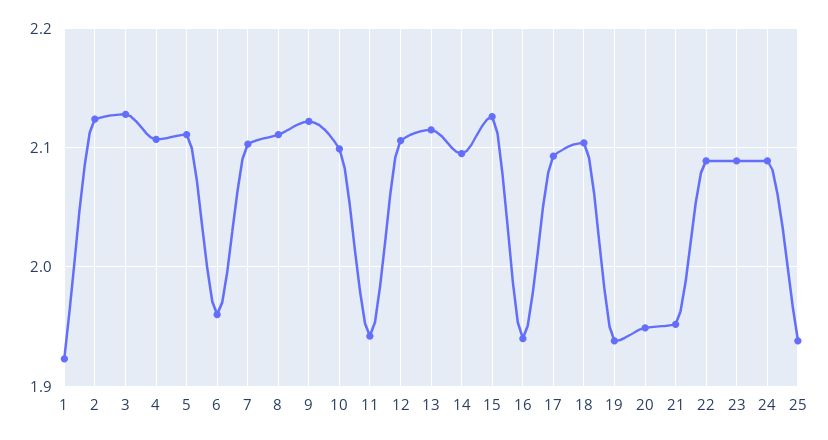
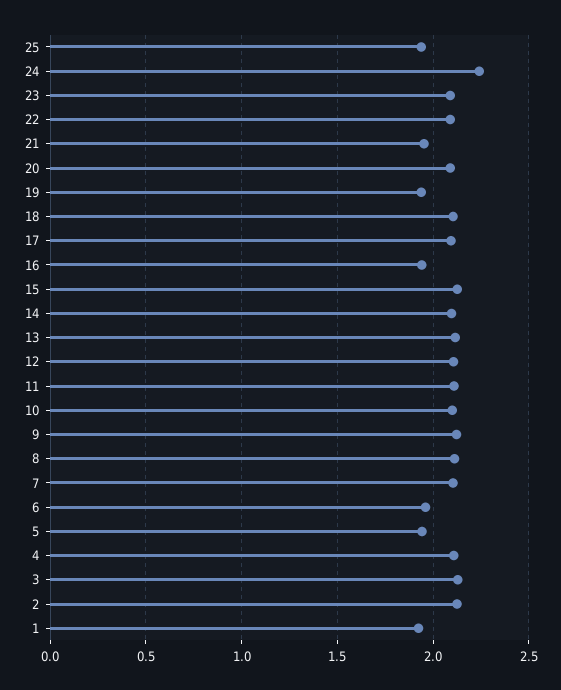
5: 2.11 -> 1.95
11: 1.94 -> 2.1
20: 1.95 -> 2.1
24: 2.09 -> 2.25

